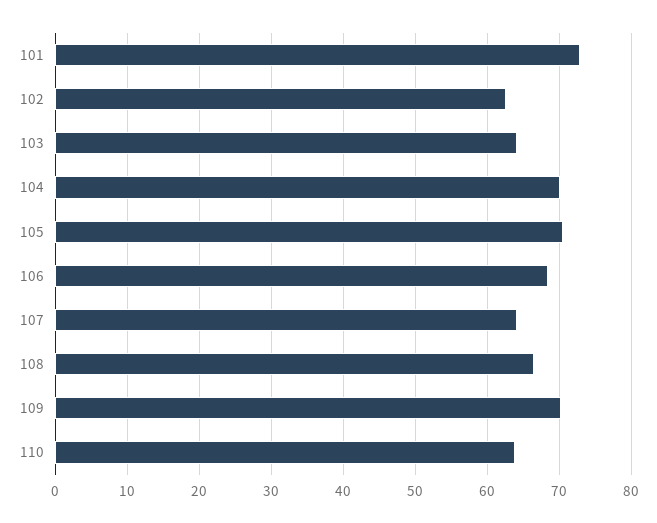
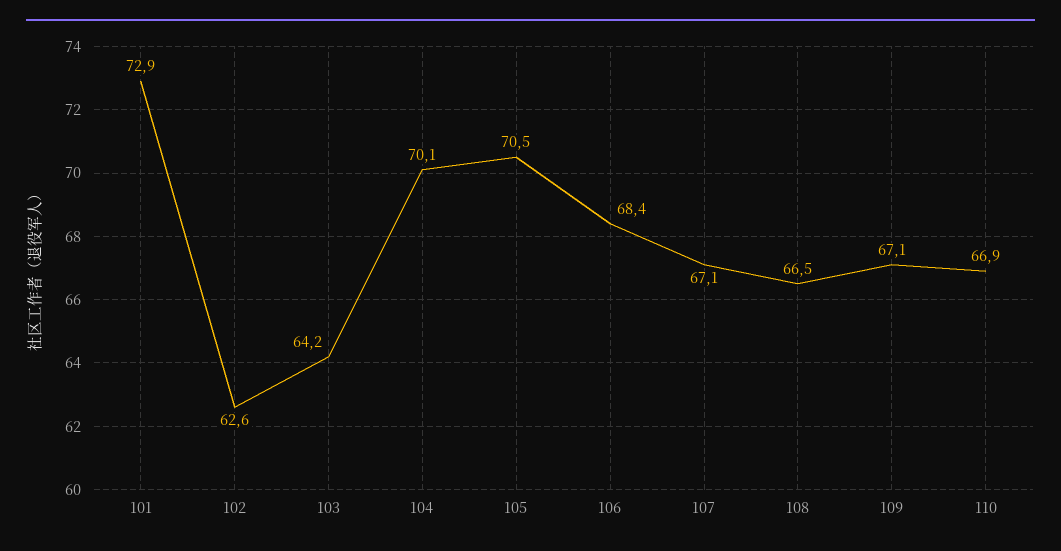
107: 64 -> 67.1
109: 70 -> 67.1
110: 64 -> 66.9

